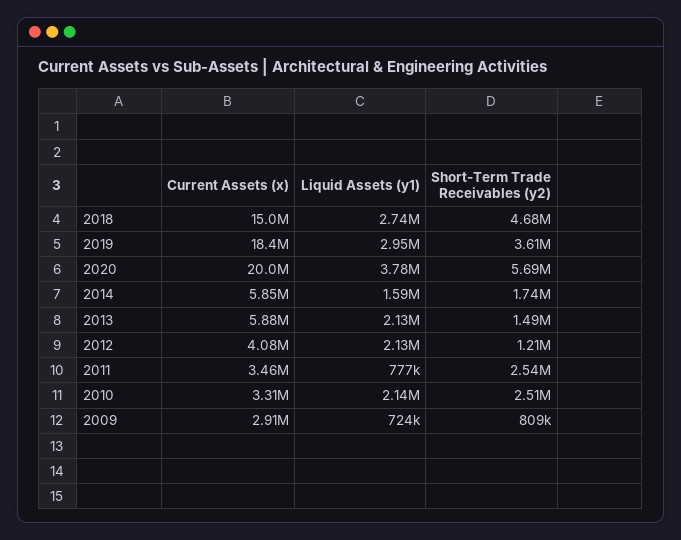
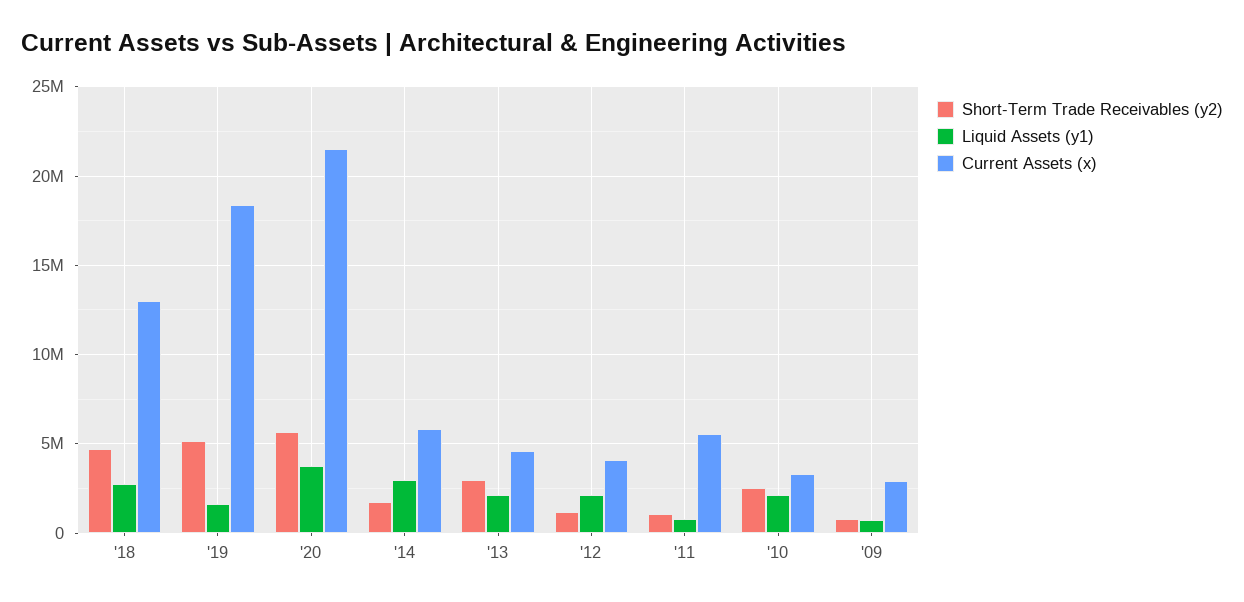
Current Assets (x), 2018: 15000000 -> 13000000
Liquid Assets (y1), 2019: 2950000 -> 1500000
Short-Term Trade Receivables (y2), 2019: 3610000 -> 5000000
Current Assets (x), 2020: 20000000 -> 21500000
Liquid Assets (y1), 2014: 1590000 -> 3000000
Current Assets (x), 2013: 5880000 -> 4500000
Short-Term Trade Receivables (y2), 2013: 1490000 -> 3000000
Current Assets (x), 2011: 3460000 -> 5500000
Short-Term Trade Receivables (y2), 2011: 2540000 -> 1000000

